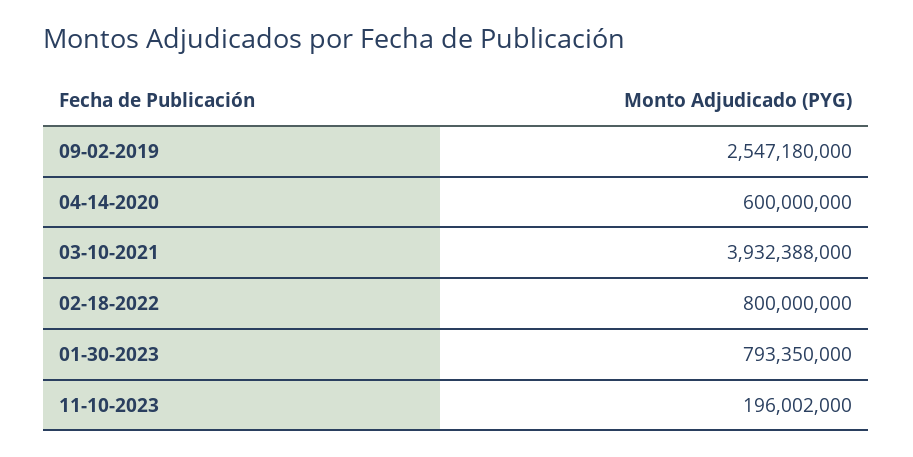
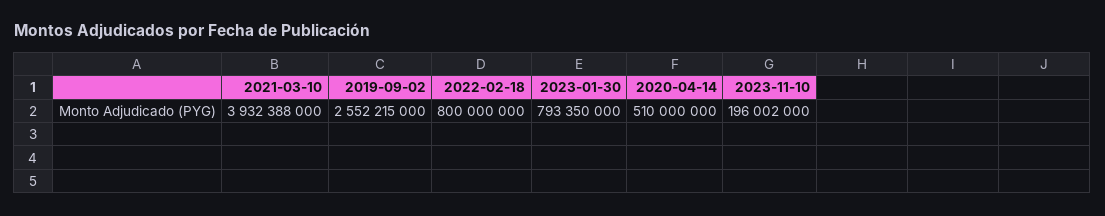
09-02-2019: 2547180000 -> 2552215000
04-14-2020: 600000000 -> 510000000

